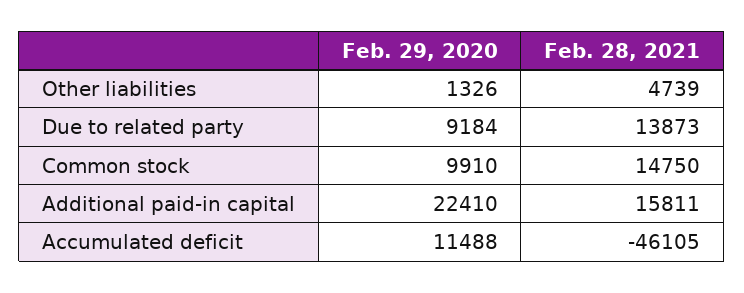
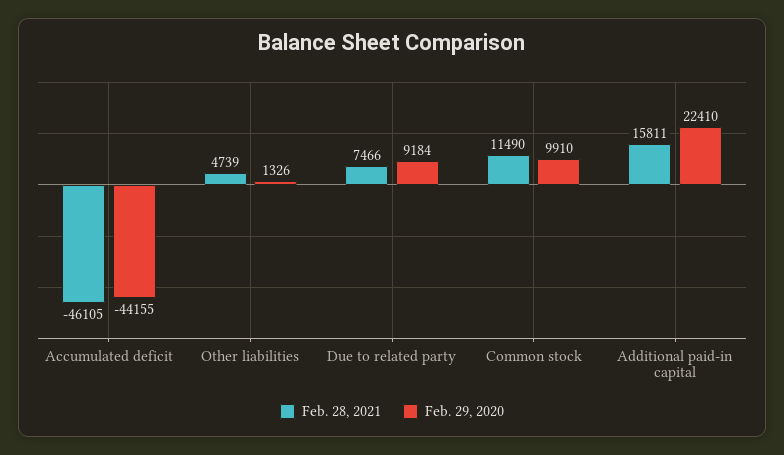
Feb. 28, 2021, Due to related party: 13873 -> 7466
Feb. 28, 2021, Common stock: 14750 -> 11490
Feb. 29, 2020, Accumulated deficit: 11488 -> -44155

